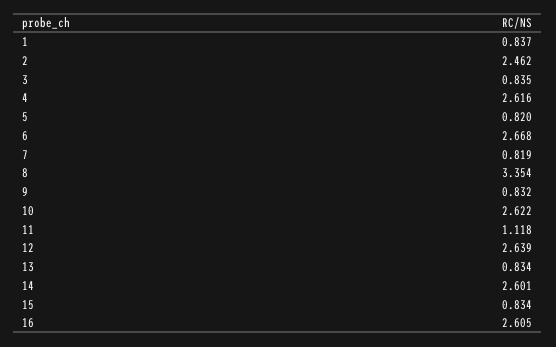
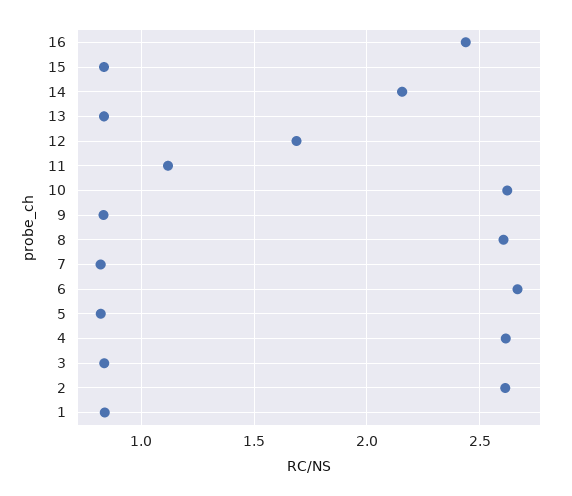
2: 2.462 -> 2.6
8: 3.354 -> 2.6
12: 2.639 -> 1.7
14: 2.601 -> 2.15
16: 2.605 -> 2.45

